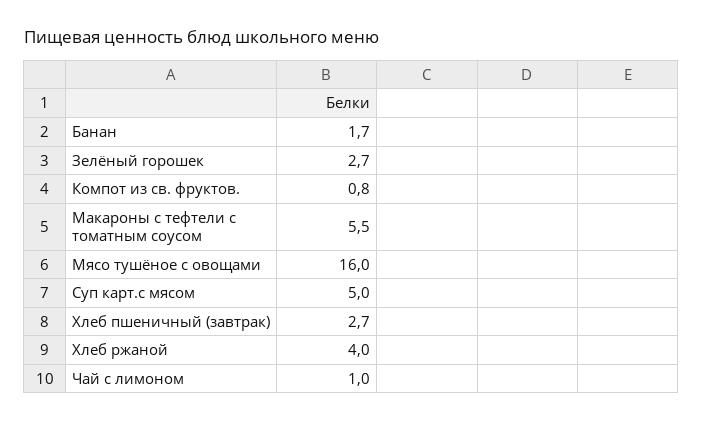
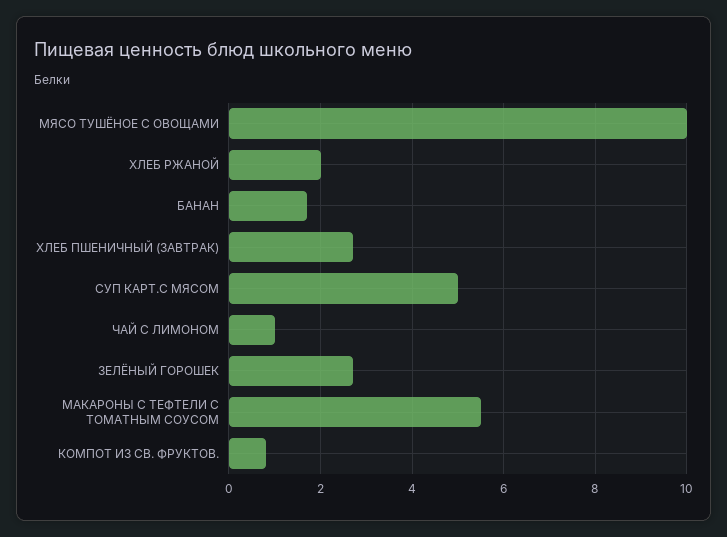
Мясо тушёное с овощами: 16 -> 10
Хлеб ржаной: 4 -> 2

